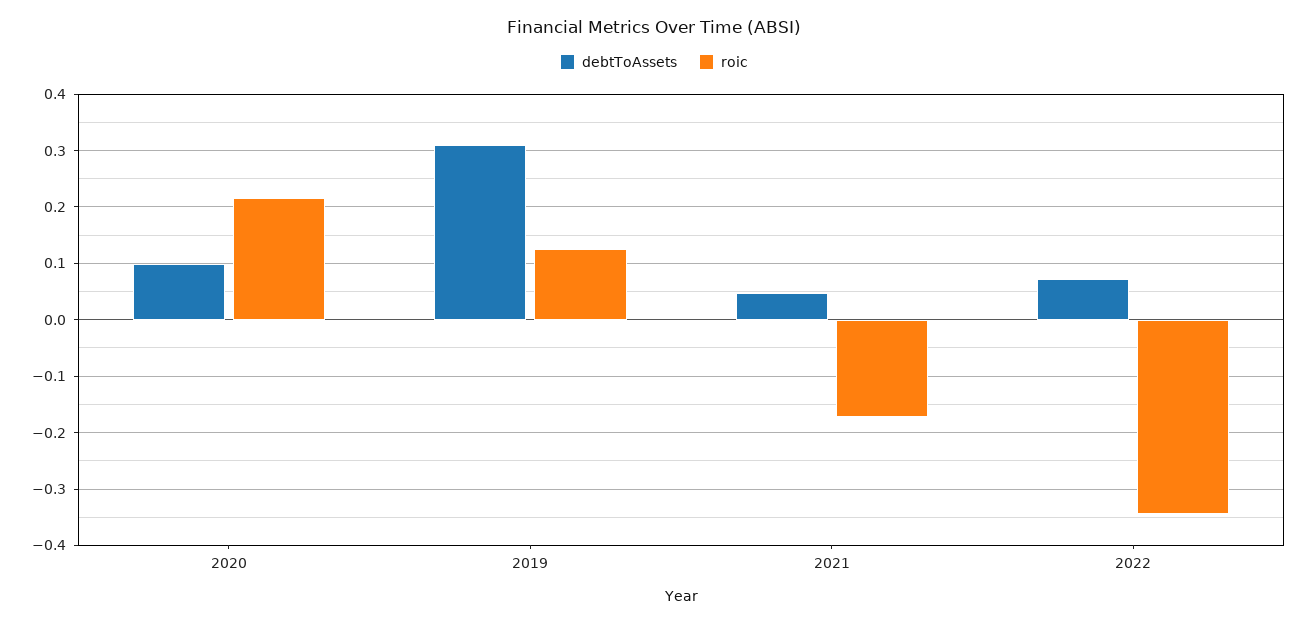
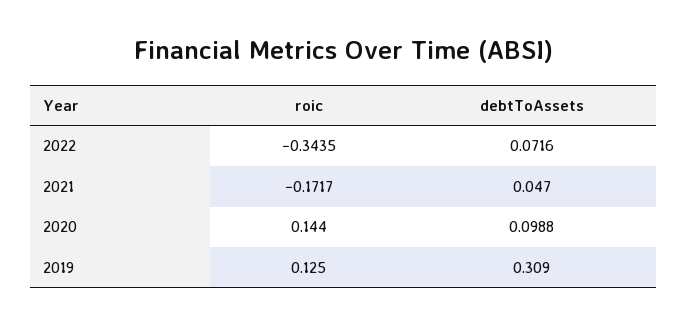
roic, 2020: 0.22 -> 0.144

